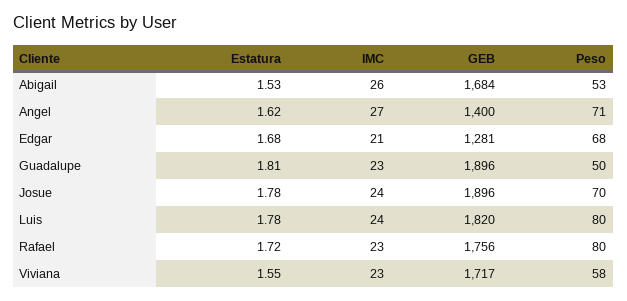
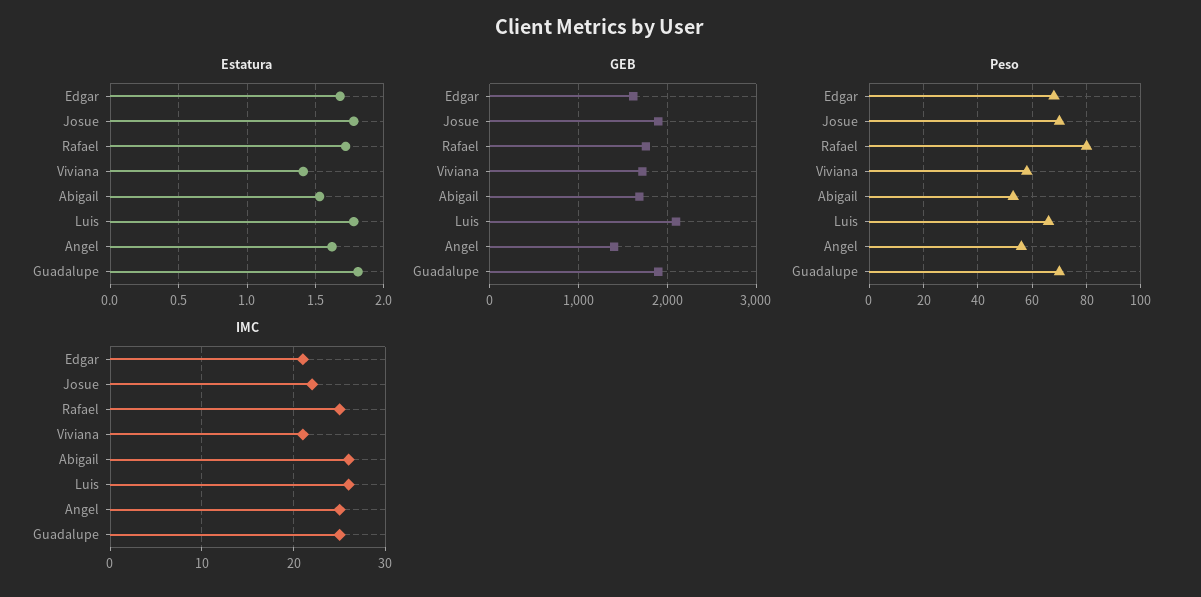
IMC, Angel: 27 -> 25
Peso, Angel: 71 -> 55
GEB, Edgar: 1281 -> 1600
IMC, Guadalupe: 23 -> 25
Peso, Guadalupe: 50 -> 70
IMC, Josue: 24 -> 22
IMC, Luis: 24 -> 26
GEB, Luis: 1820 -> 2100
Peso, Luis: 80 -> 65
IMC, Rafael: 23 -> 25
Estatura, Viviana: 1.55 -> 1.4
IMC, Viviana: 23 -> 21

